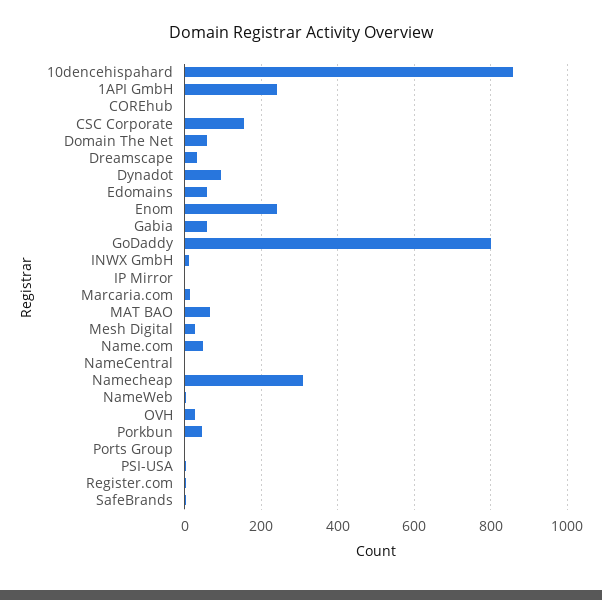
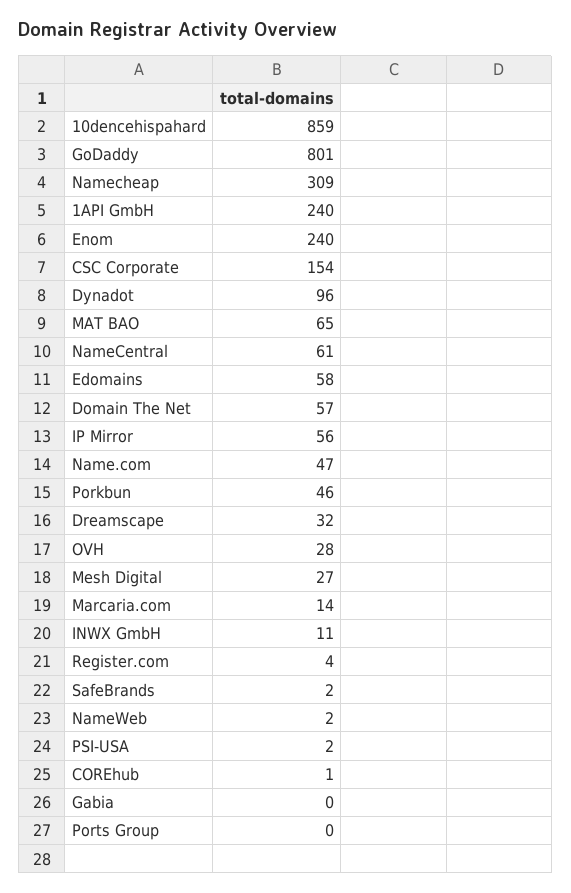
Gabia: 60 -> 0
IP Mirror: 0 -> 56
NameCentral: 0 -> 61

